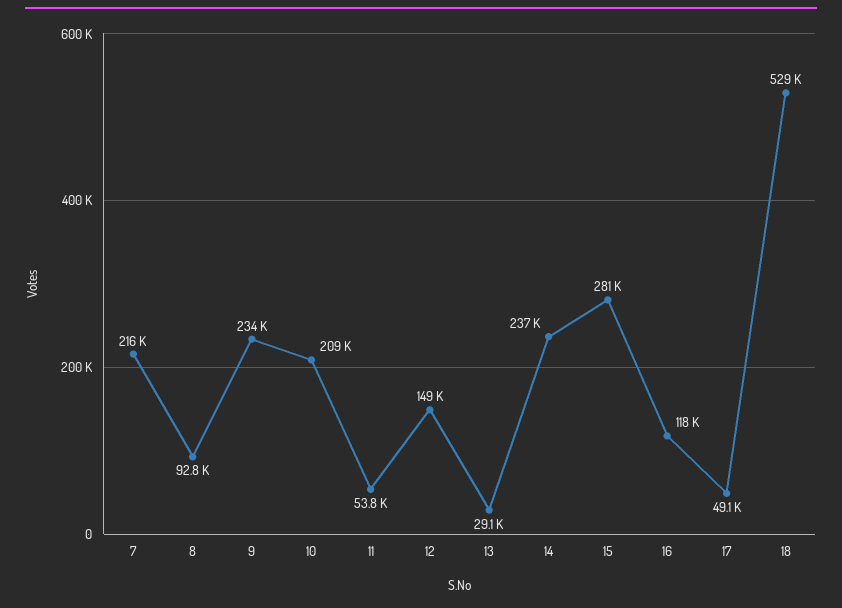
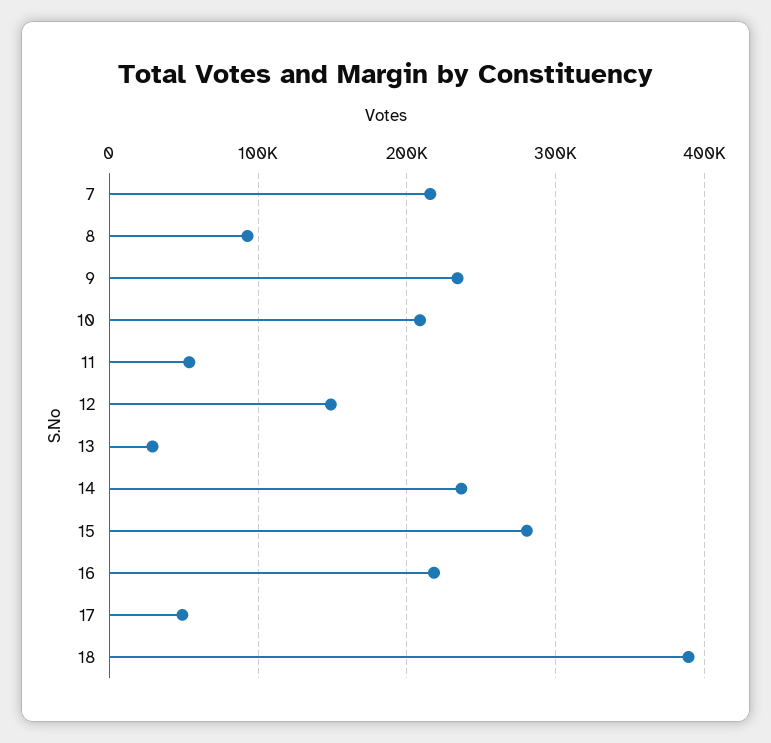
16: 118000 -> 220000
18: 529000 -> 390000

